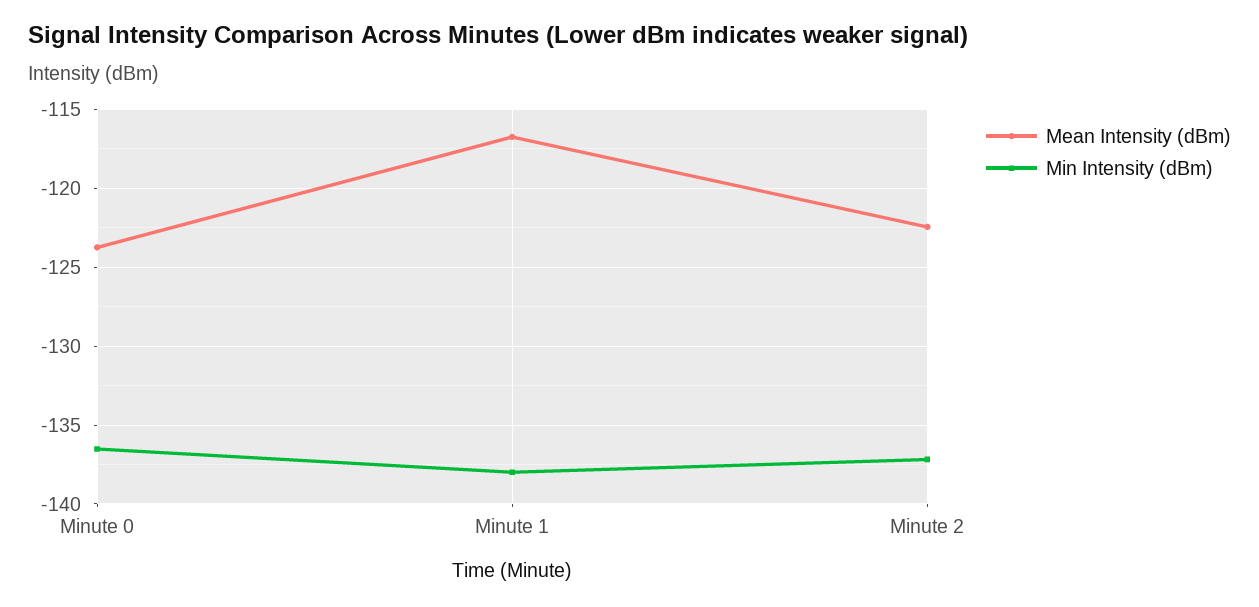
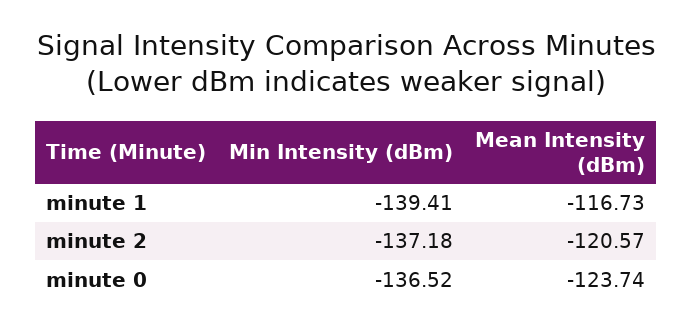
Min Intensity (dBm), Minute 1: -138 -> -139.41
Mean Intensity (dBm), Minute 2: -122.5 -> -120.57

